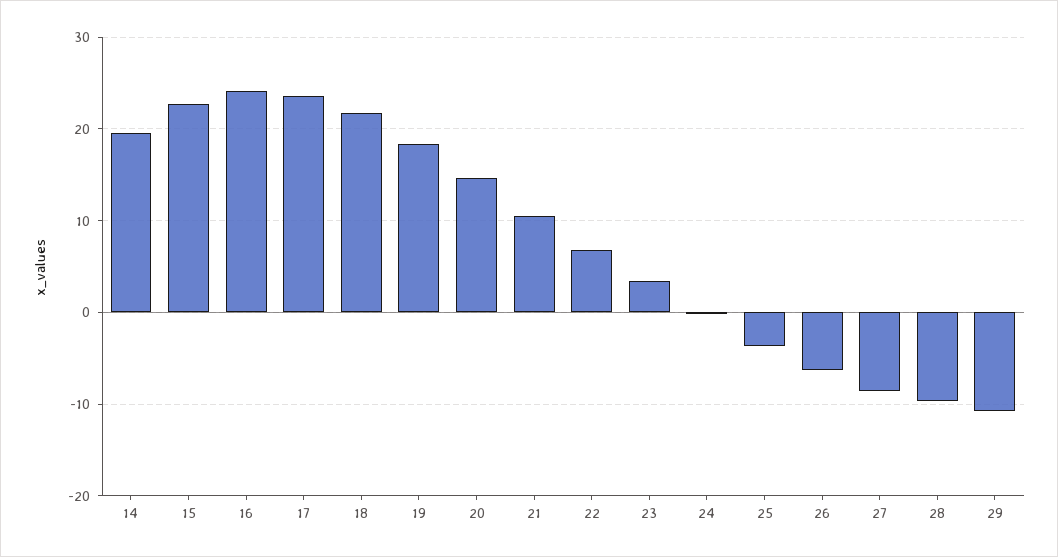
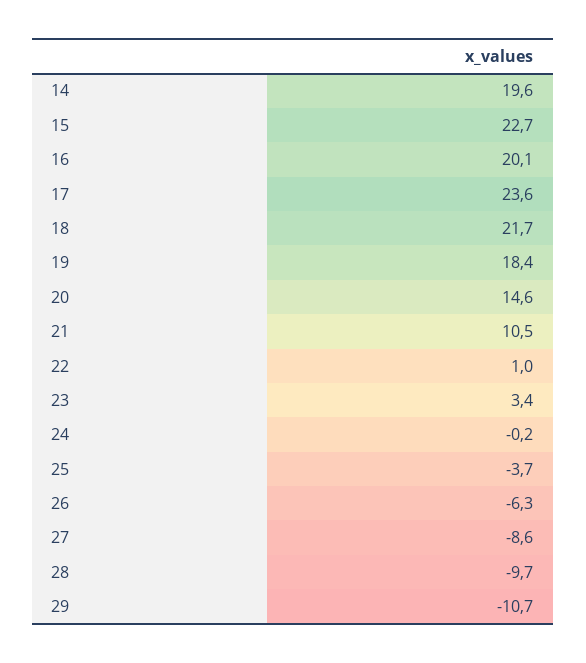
16: 24 -> 20.1
22: 7 -> 1

